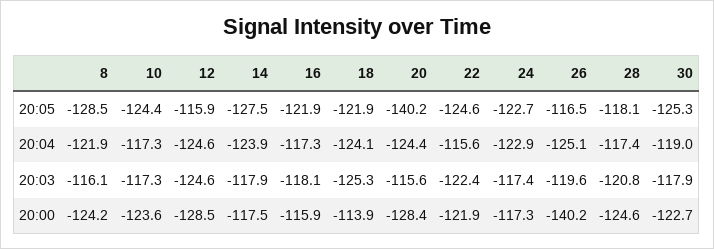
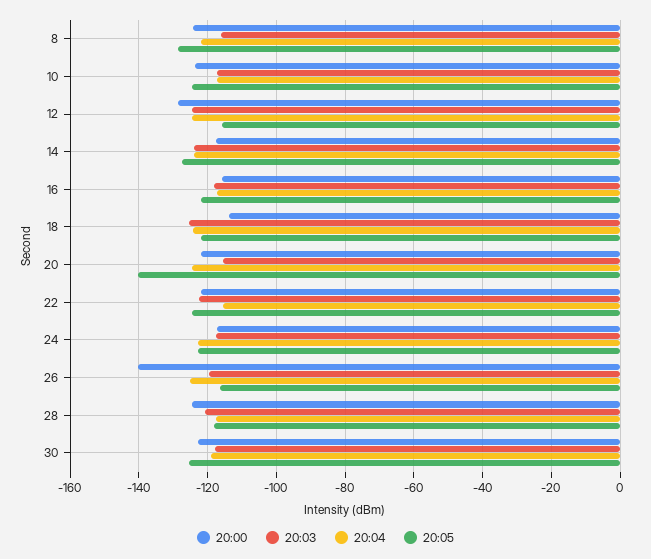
20:03, 14: -117.9 -> -124
20:00, 20: -128.4 -> -122

